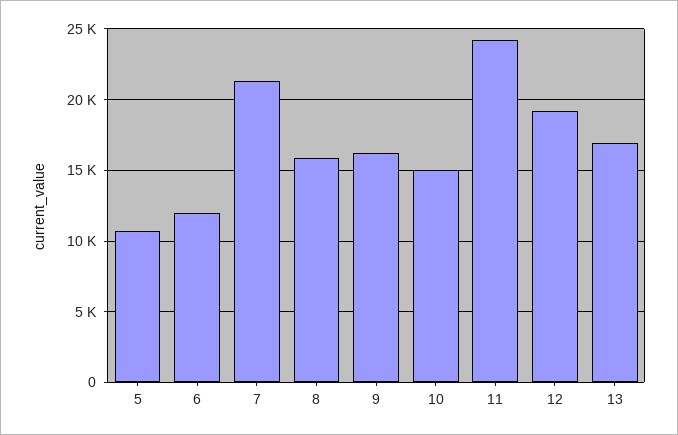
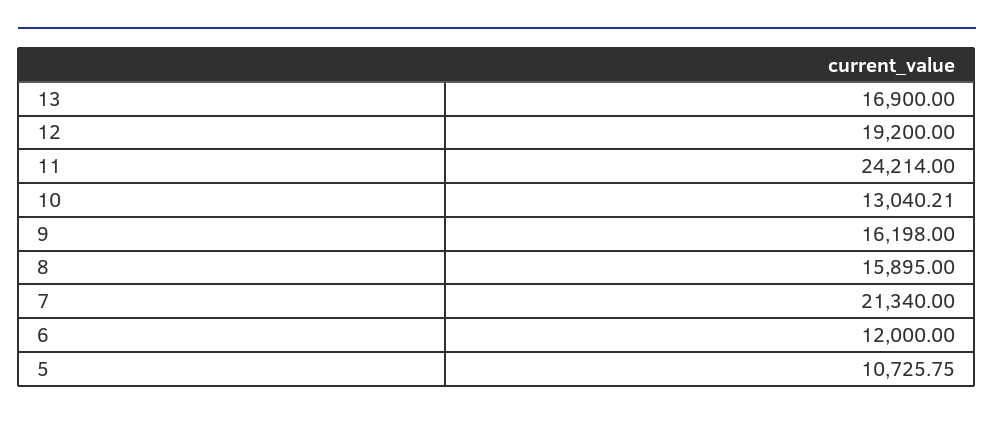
10: 15000 -> 13040.21

